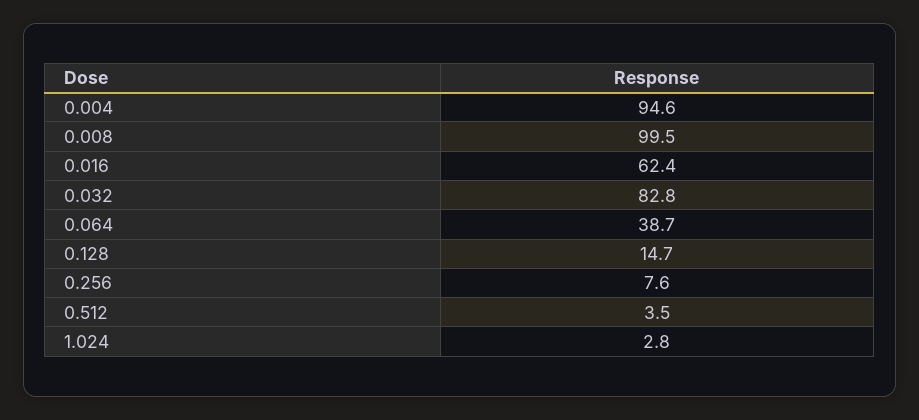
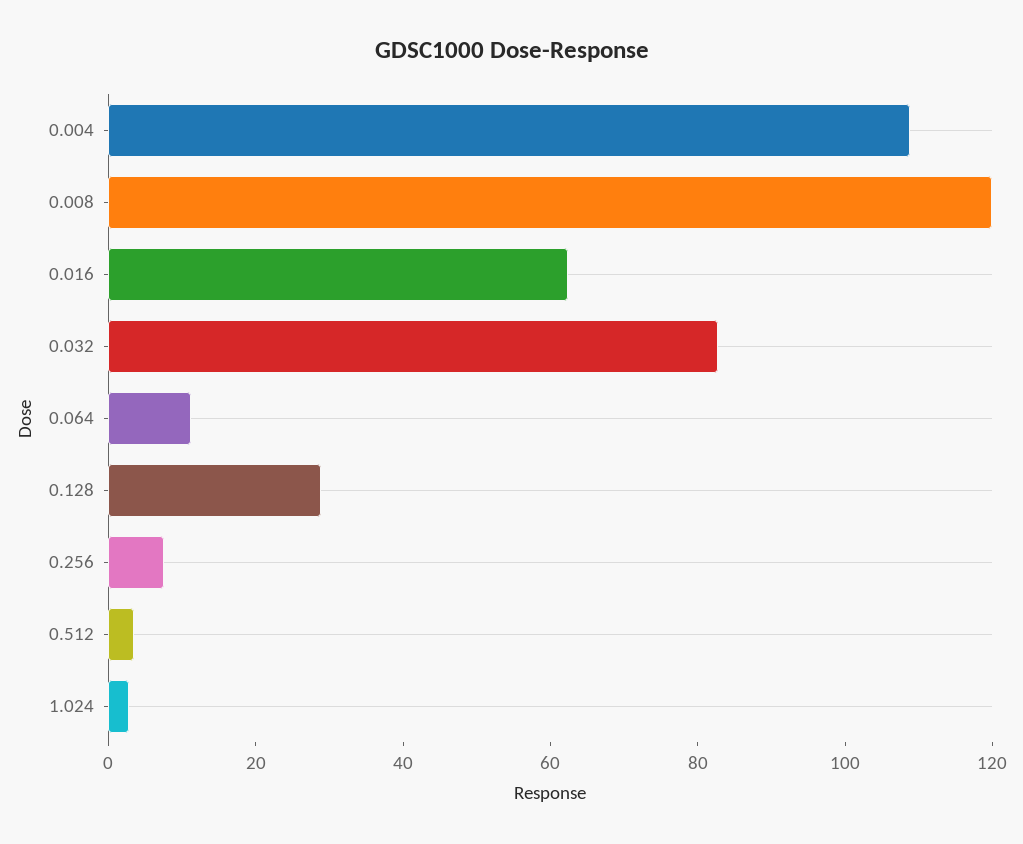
0.004: 94.6 -> 110
0.008: 99.5 -> 120
0.064: 38.7 -> 10
0.128: 14.7 -> 30

